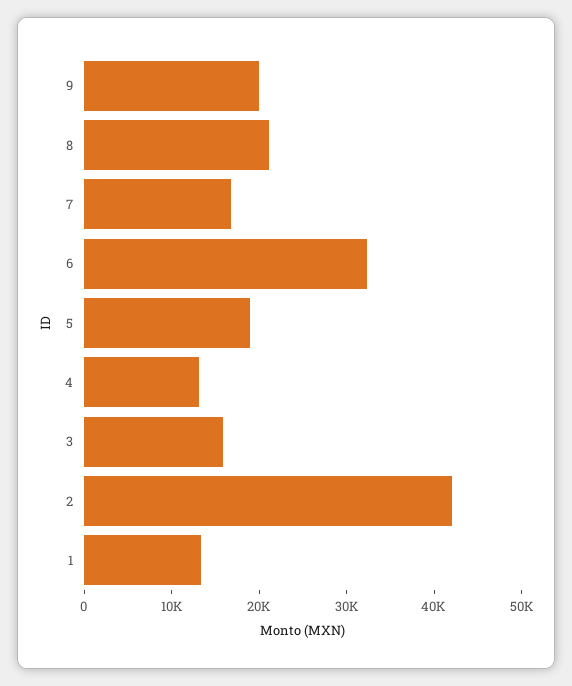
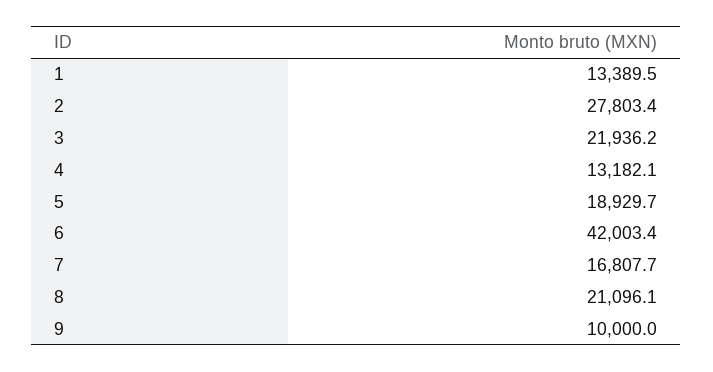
9: 20000 -> 10000
6: 32000 -> 42003.4
3: 16000 -> 21936.2
2: 42000 -> 27803.4

